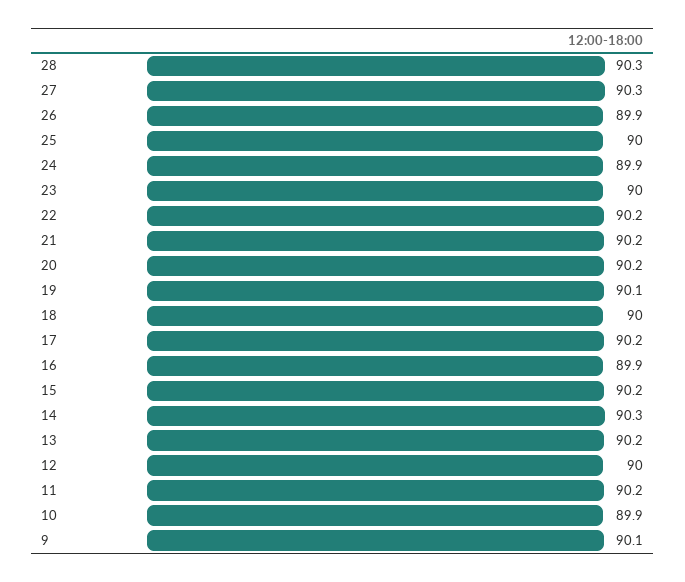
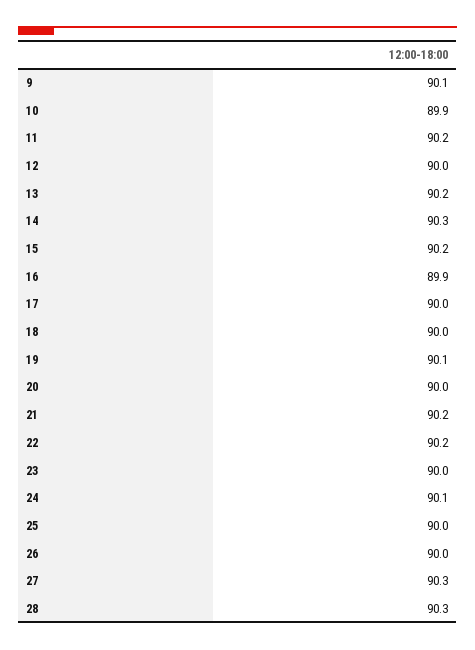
26: 89.9 -> 90
24: 89.9 -> 90.1
20: 90.2 -> 90
17: 90.2 -> 90

